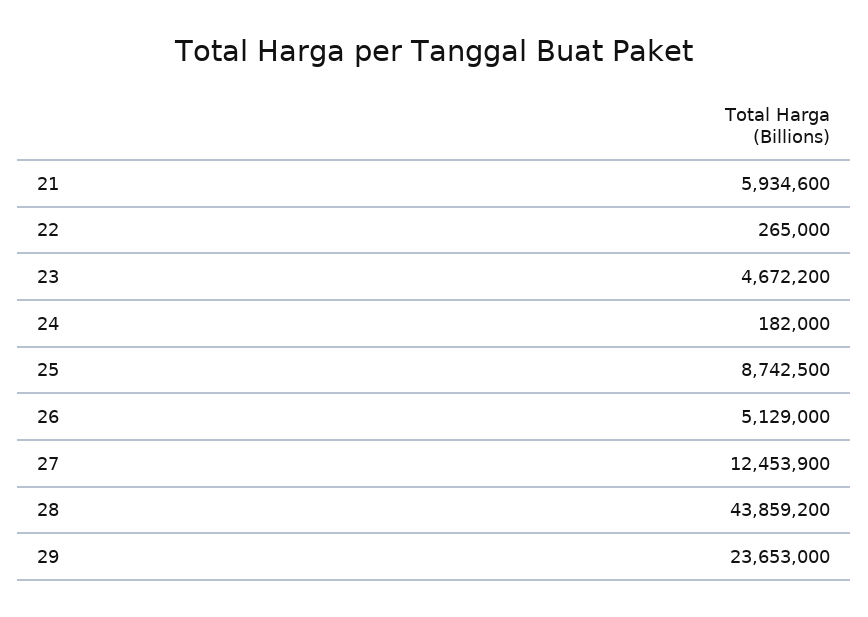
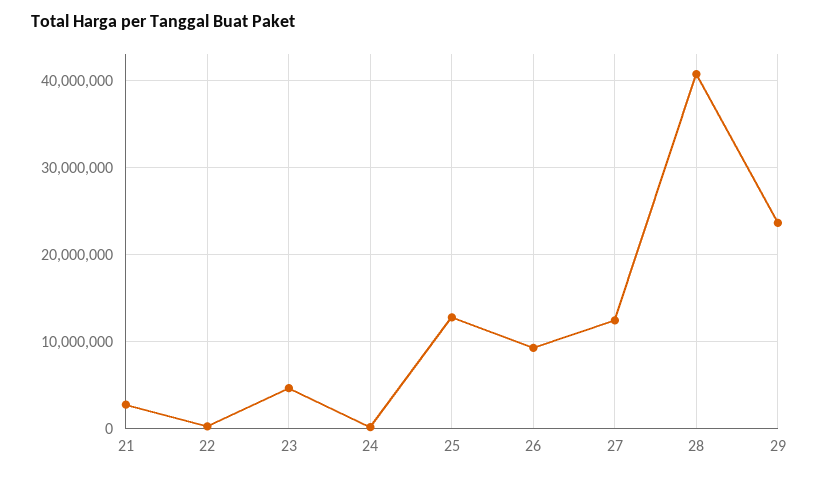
21: 5934600 -> 3000000
25: 8742500 -> 13000000
26: 5129000 -> 9000000
28: 43859200 -> 41000000

